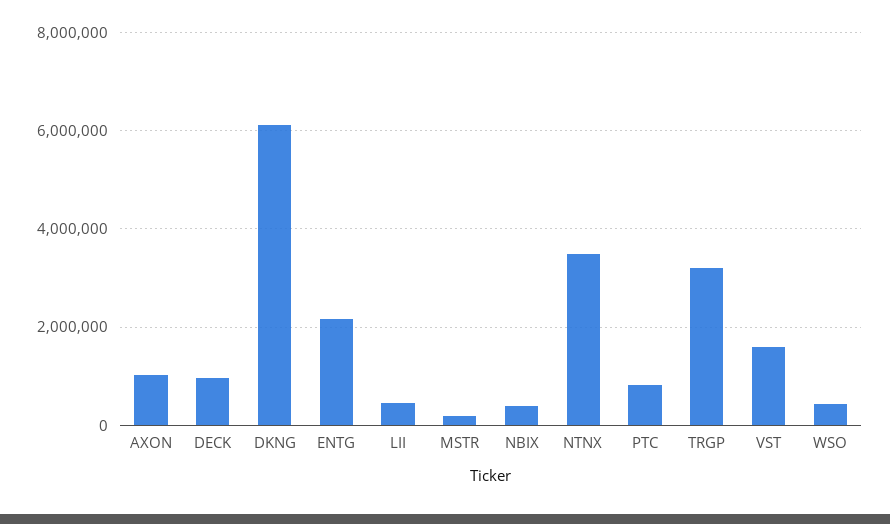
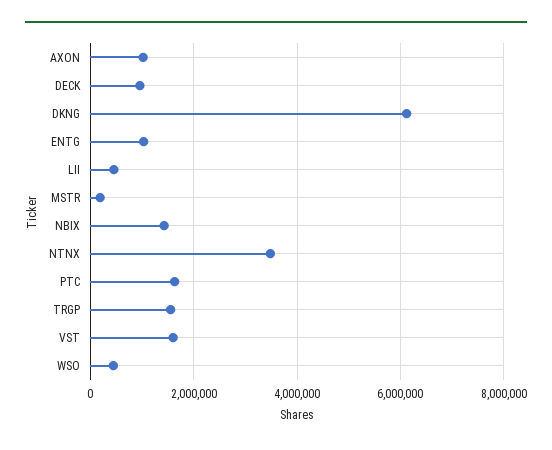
ENTG: 2200000 -> 1000000
NBIX: 400000 -> 1400000
PTC: 800000 -> 1600000
TRGP: 3200000 -> 1600000

